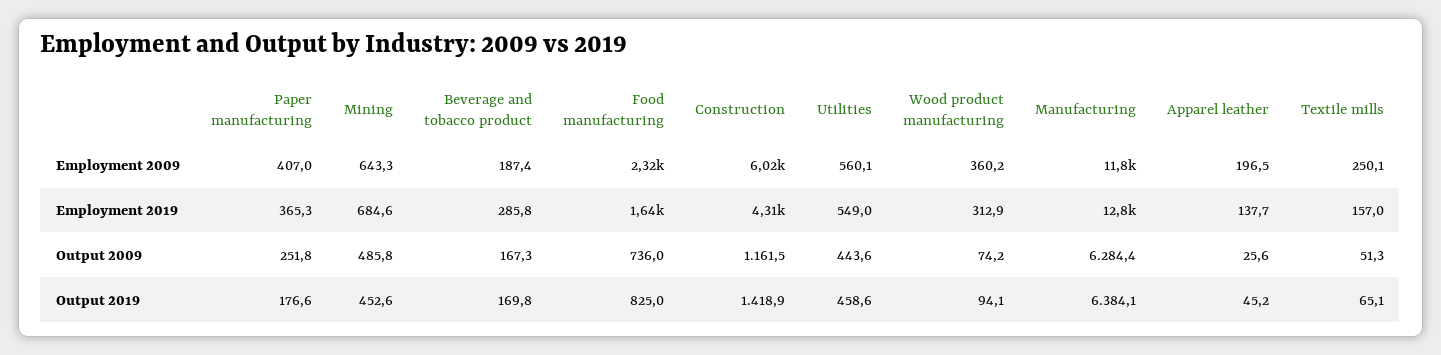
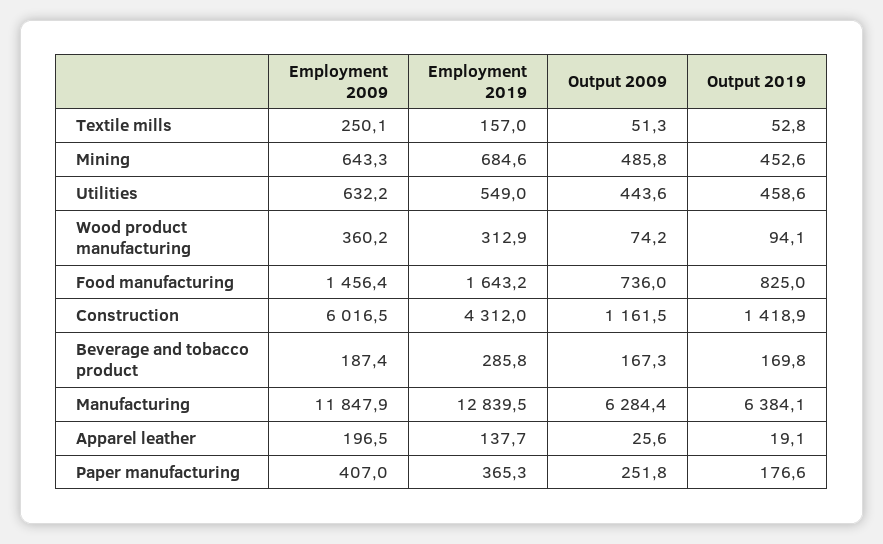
Food manufacturing, Employment 2009: 2320 -> 1456.4
Utilities, Employment 2009: 560.1 -> 632.2
Apparel leather, Output 2019: 45.2 -> 19.1
Textile mills, Output 2019: 65.1 -> 52.8

